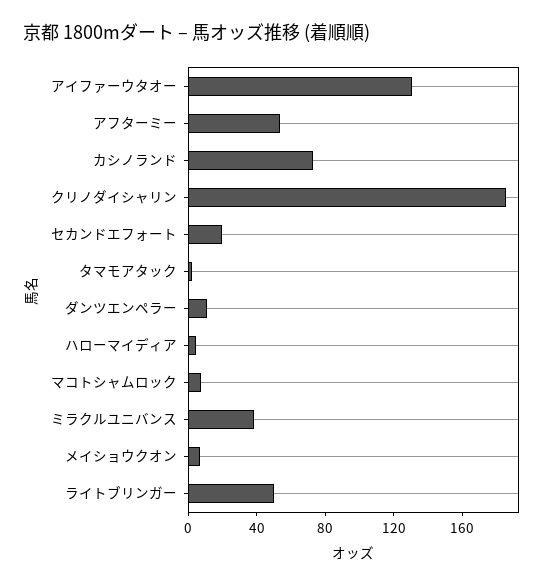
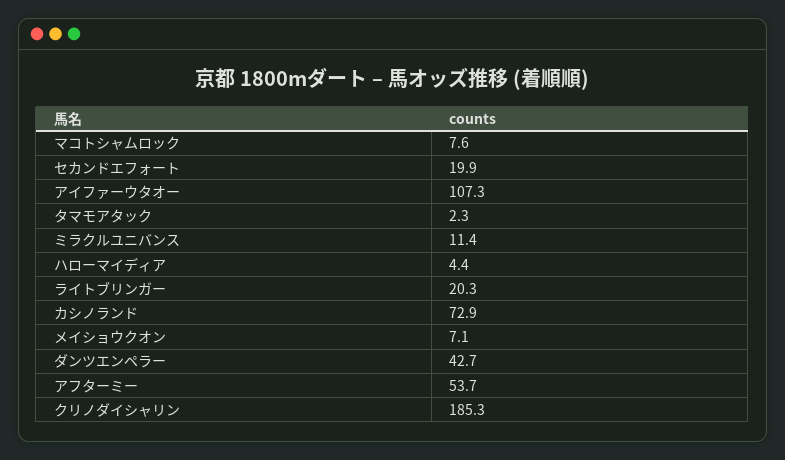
アイファーウタオー: 130 -> 107.3
ダンツエンペラー: 10 -> 42.7
ミラクルユニバンス: 40 -> 11.4
ライトブリンガー: 50 -> 20.3

